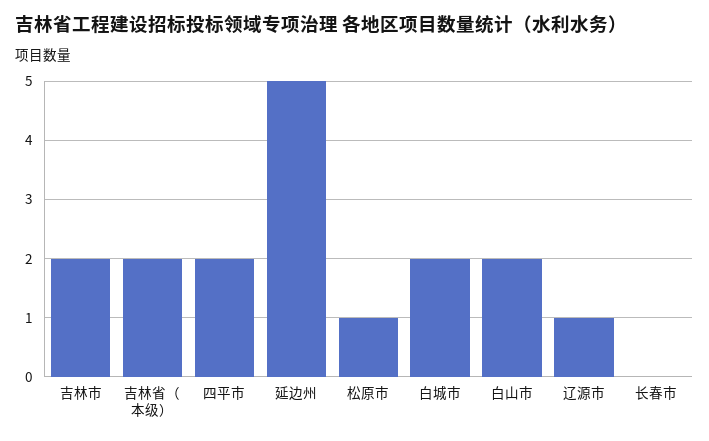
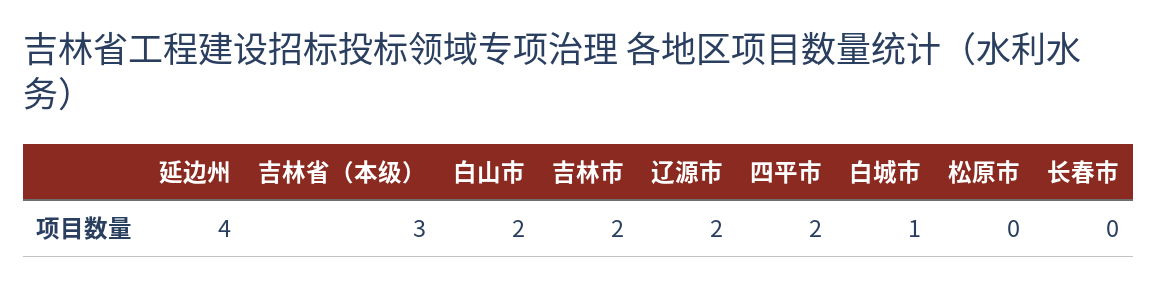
吉林省（本级）: 2 -> 3
延边州: 5 -> 4
松原市: 1 -> 0
白城市: 2 -> 1
辽源市: 1 -> 2

